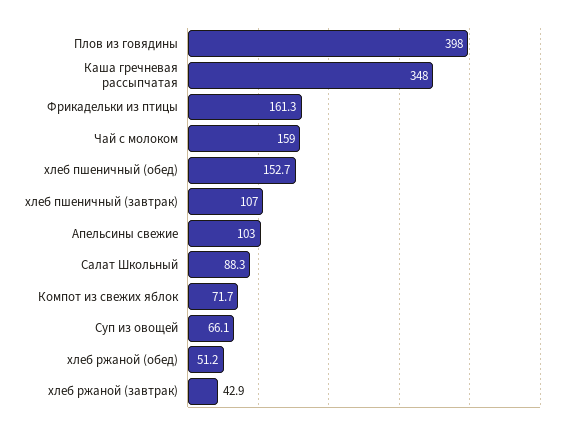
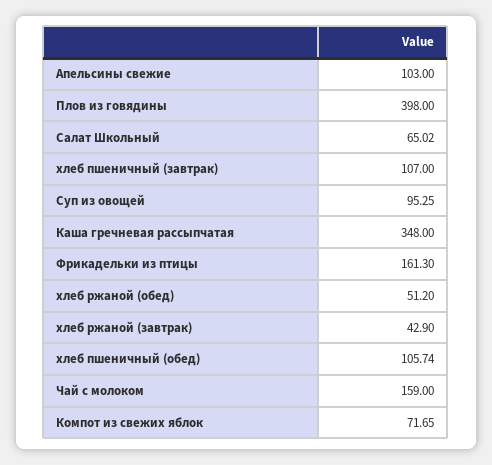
хлеб пшеничный (обед): 152.7 -> 105.74
Салат Школьный: 88.3 -> 65.02
Суп из овощей: 66.1 -> 95.25

